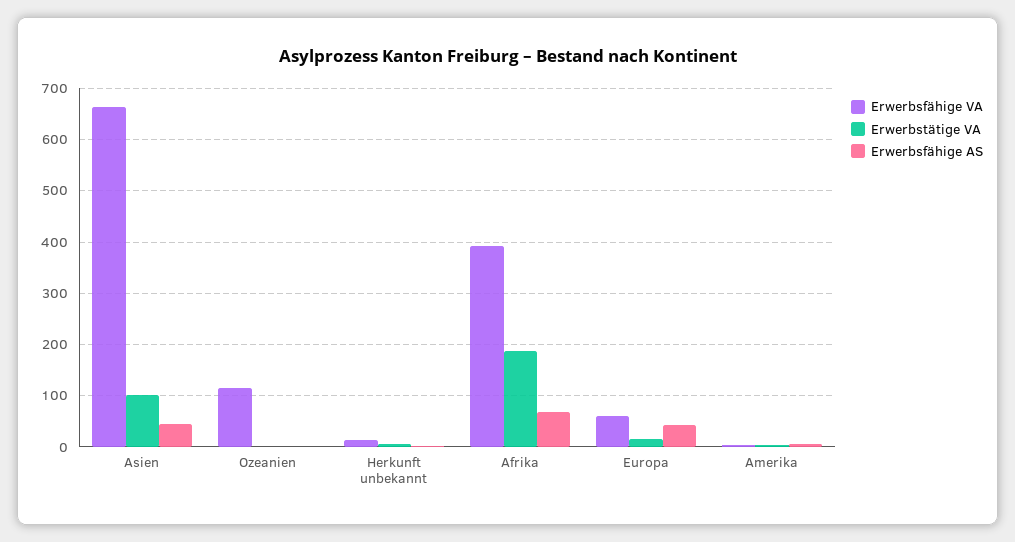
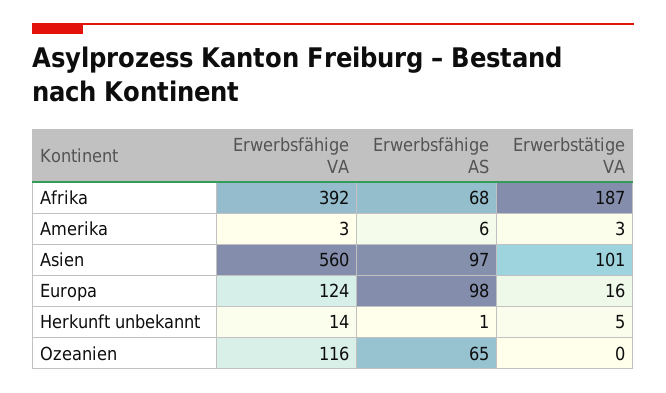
Erwerbsfähige VA, Asien: 660 -> 560
Erwerbsfähige AS, Asien: 40 -> 97
Erwerbsfähige AS, Ozeanien: 0 -> 65
Erwerbsfähige VA, Europa: 60 -> 124
Erwerbsfähige AS, Europa: 40 -> 98

